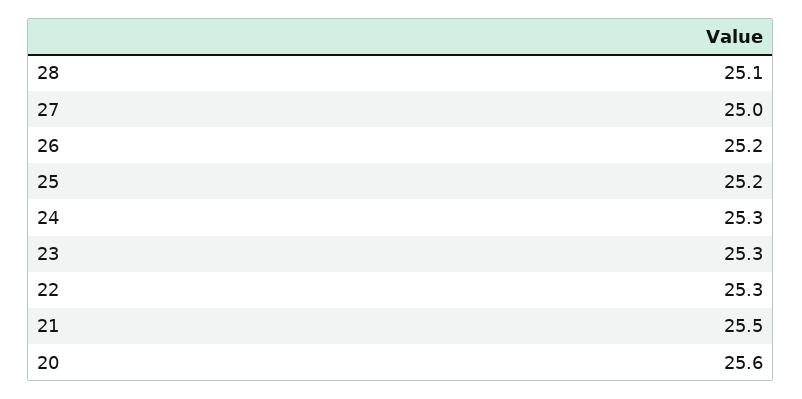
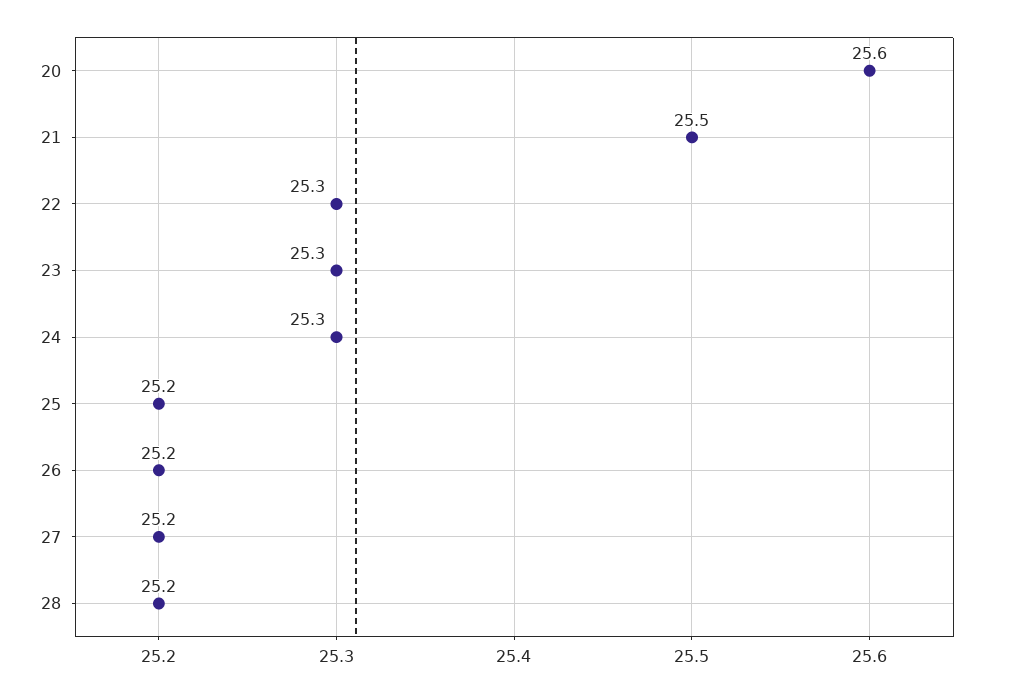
28: 25.1 -> 25.2
27: 25 -> 25.2

